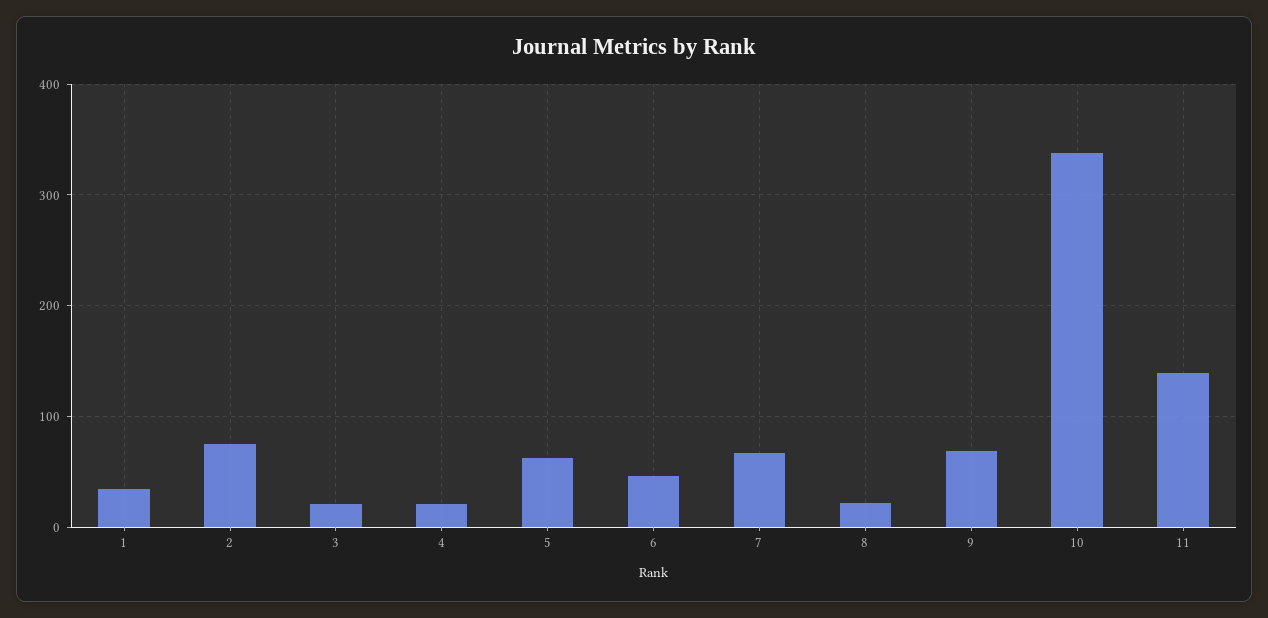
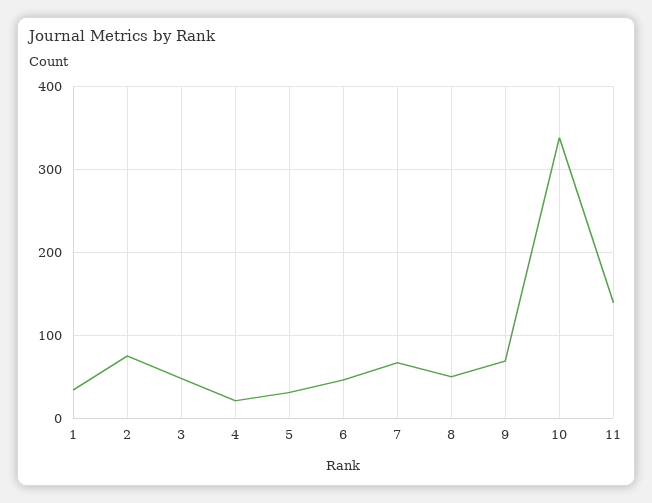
3: 20 -> 50
5: 60 -> 30
8: 20 -> 50

